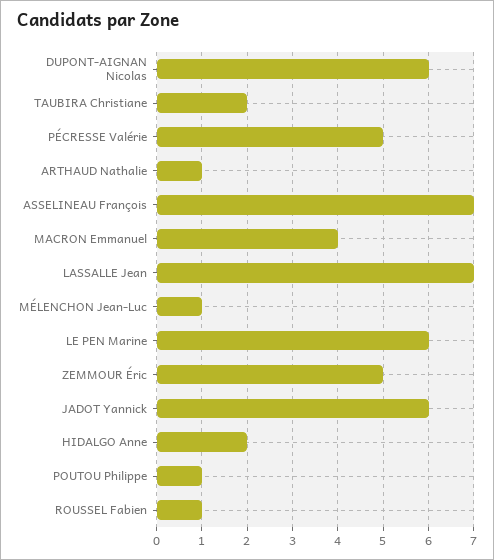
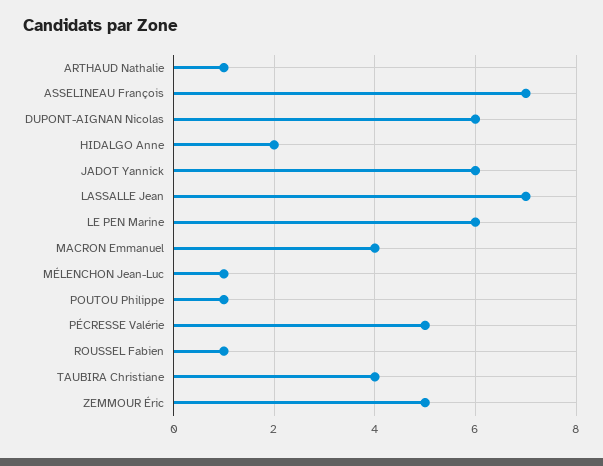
TAUBIRA Christiane: 2 -> 4

